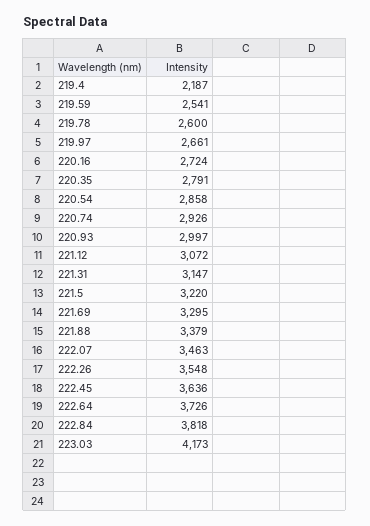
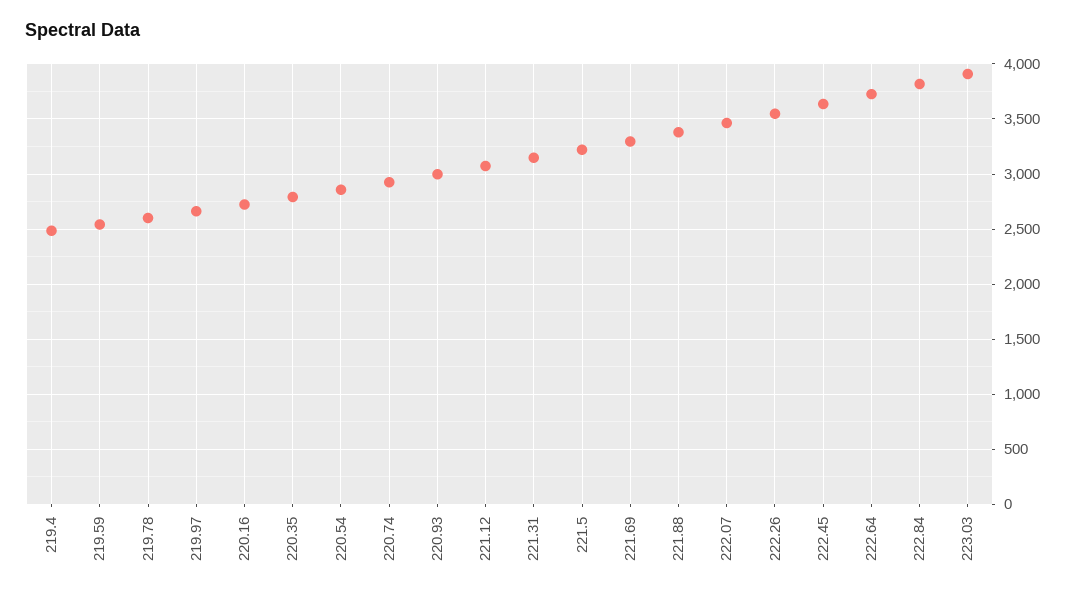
219.4: 2187 -> 2500
223.03: 4173 -> 3900

